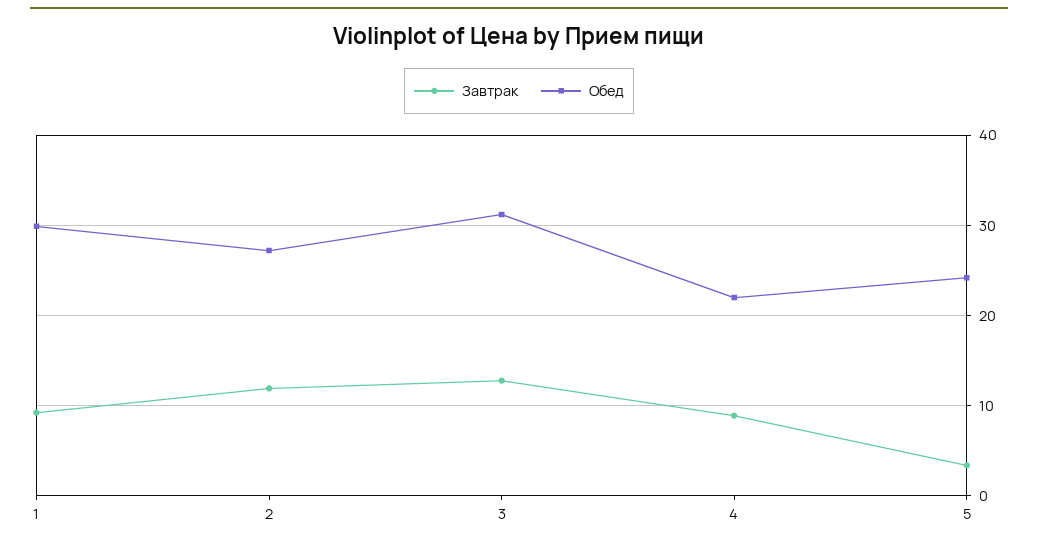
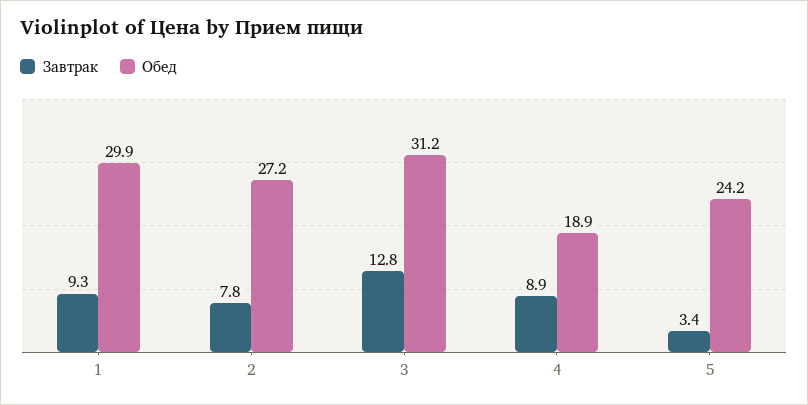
Завтрак, 2: 12 -> 7.8
Обед, 4: 22 -> 18.9

